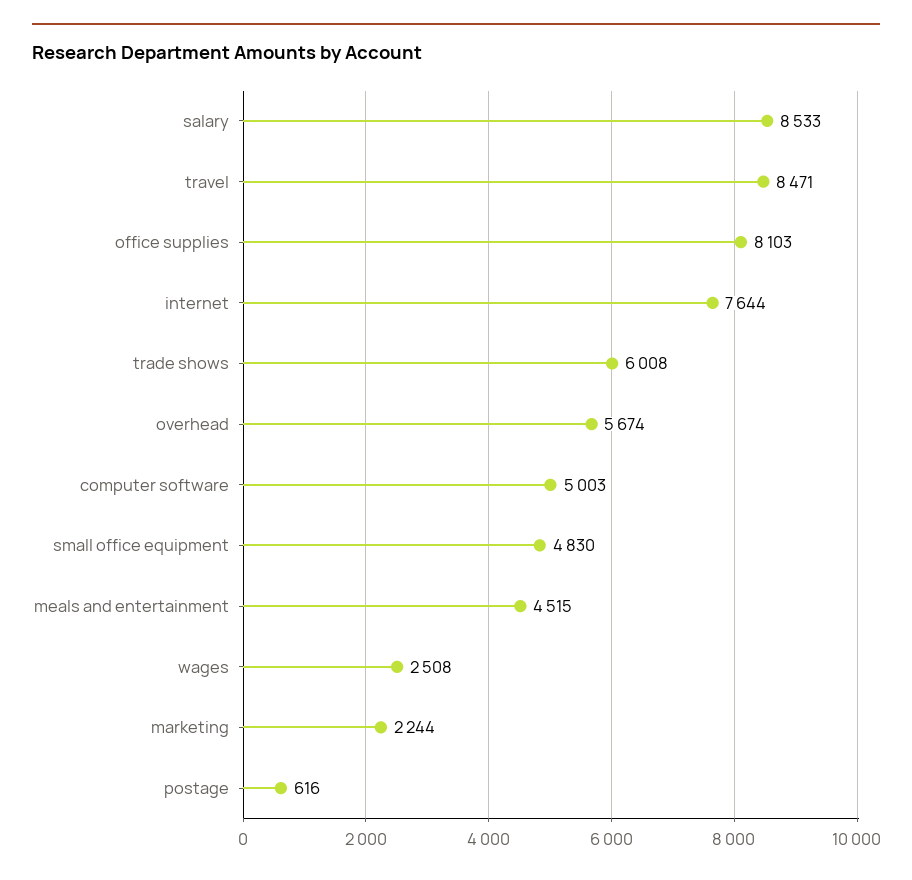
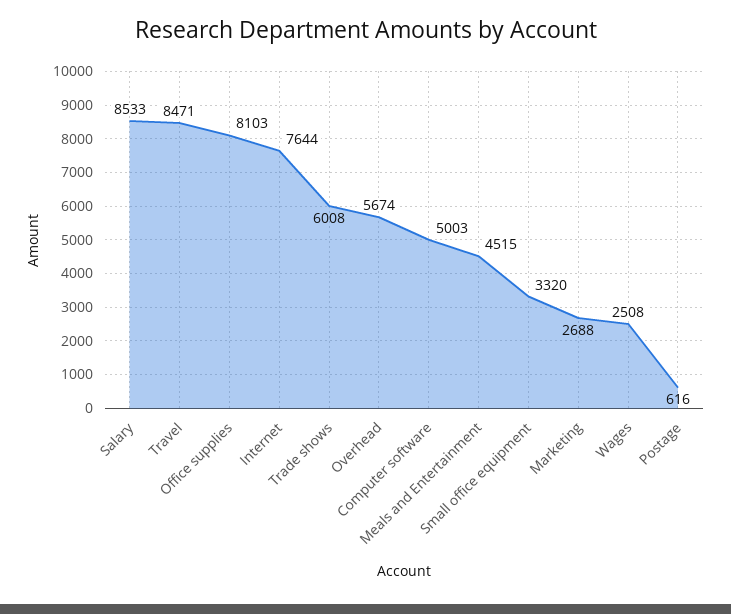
small office equipment: 4830 -> 3320
marketing: 2244 -> 2688

